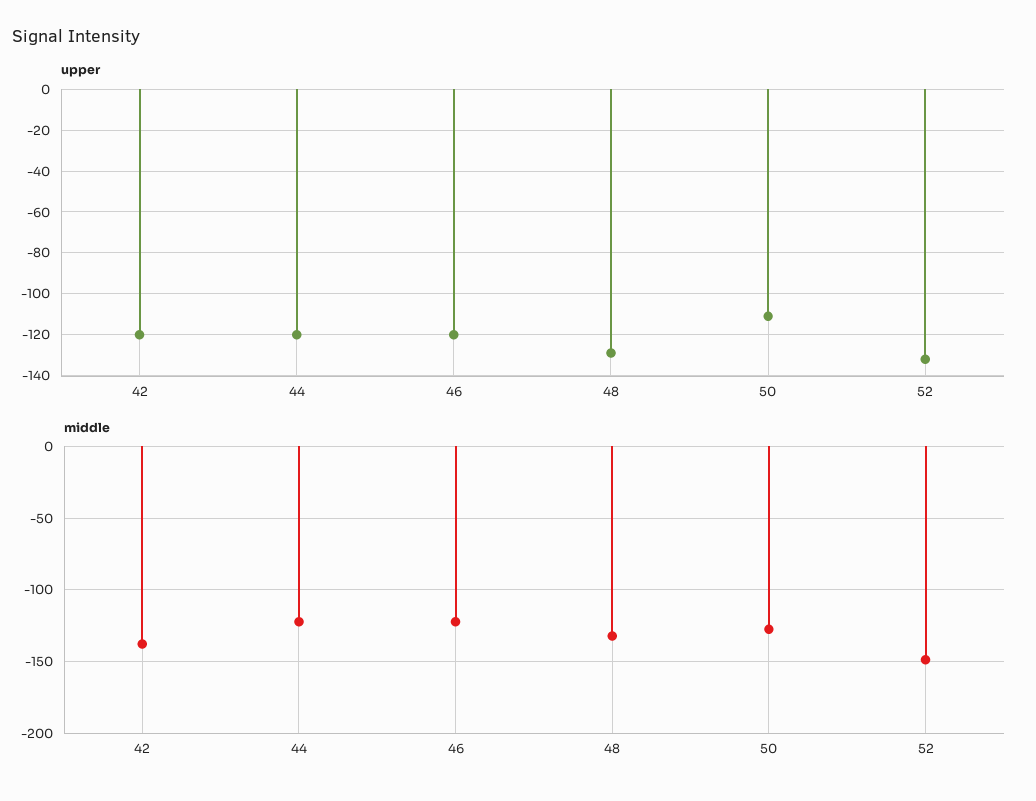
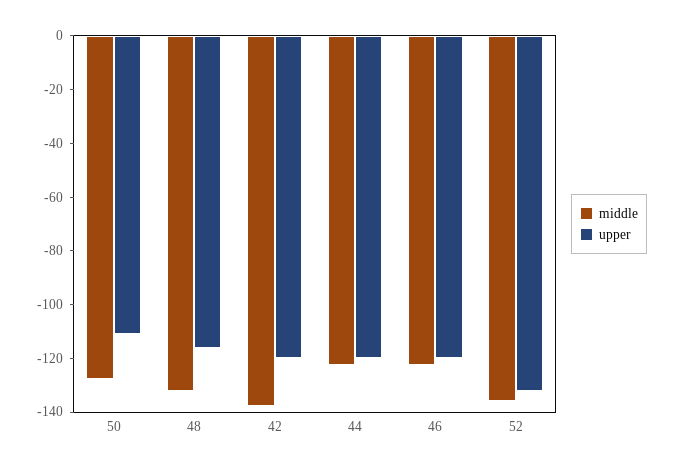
upper, 48: -130 -> -115
middle, 52: -150 -> -135

